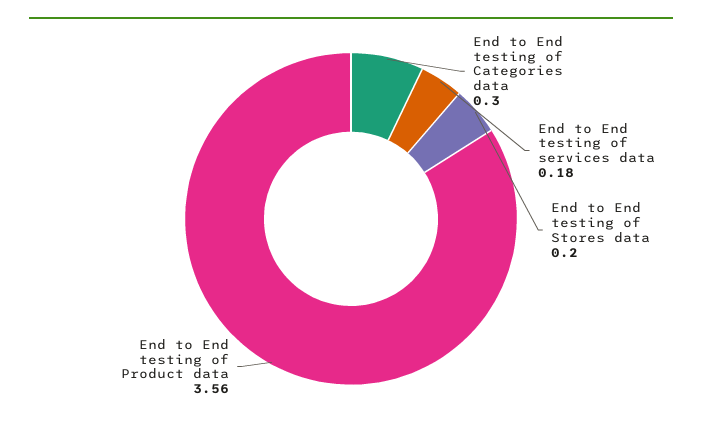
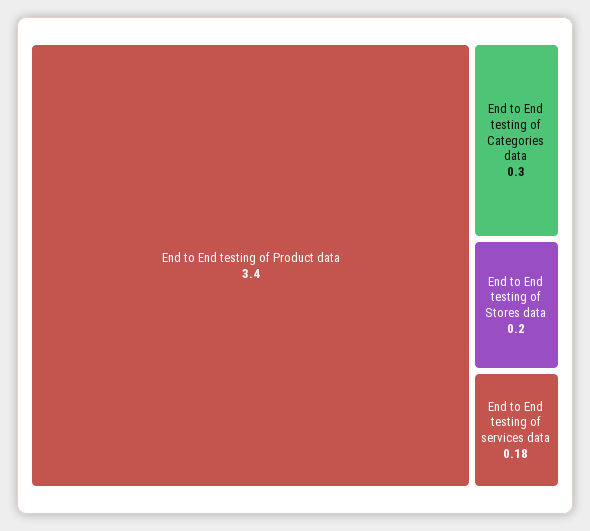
End to End testing of Product data: 3.56 -> 3.4

